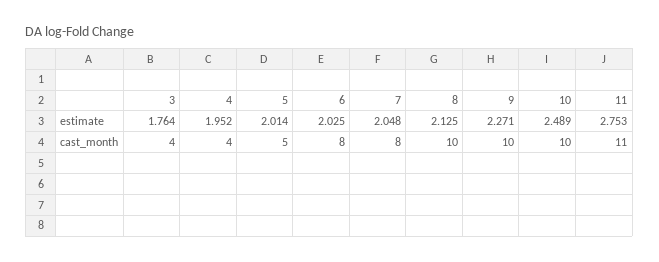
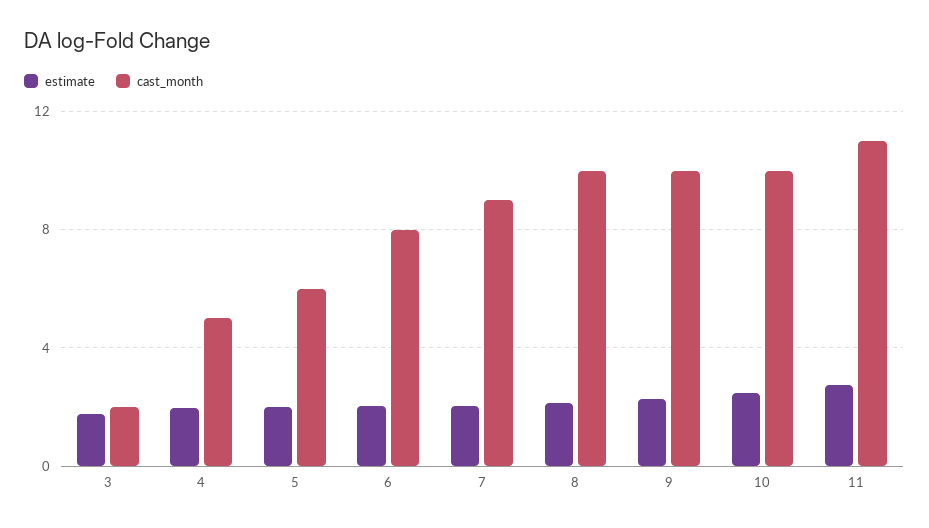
cast_month, 3: 4 -> 2
cast_month, 4: 4 -> 5
cast_month, 5: 5 -> 6
cast_month, 7: 8 -> 9

